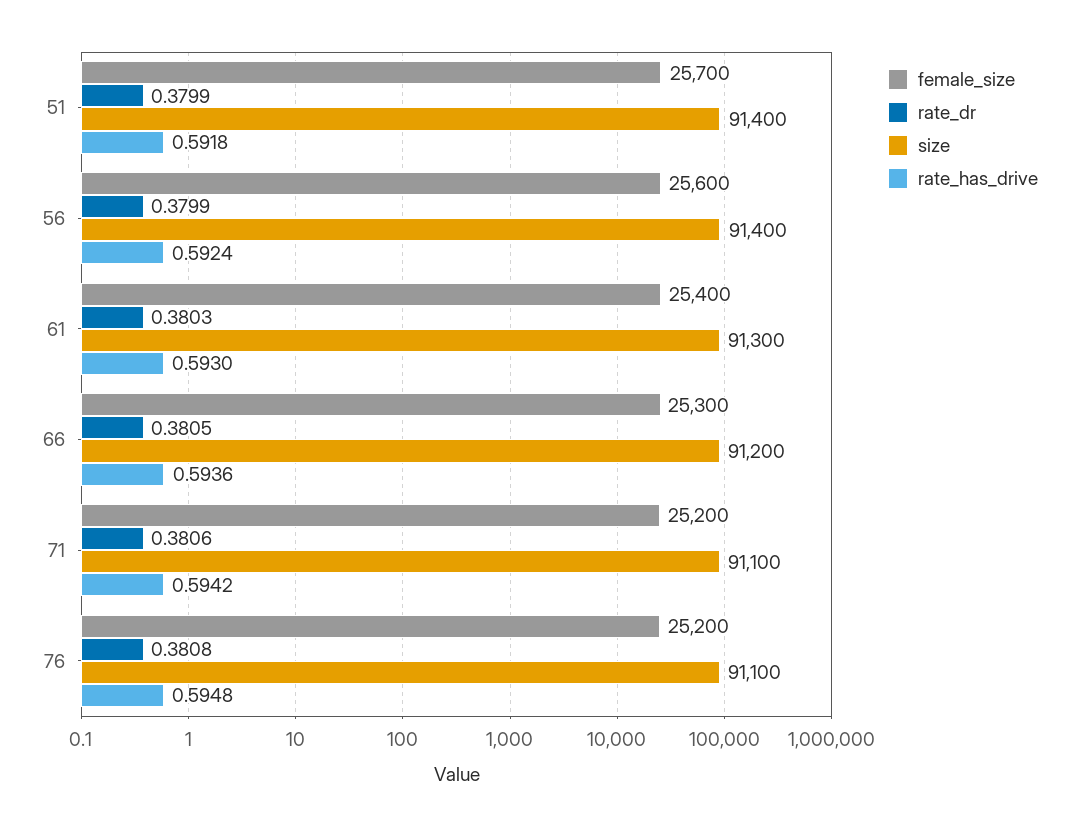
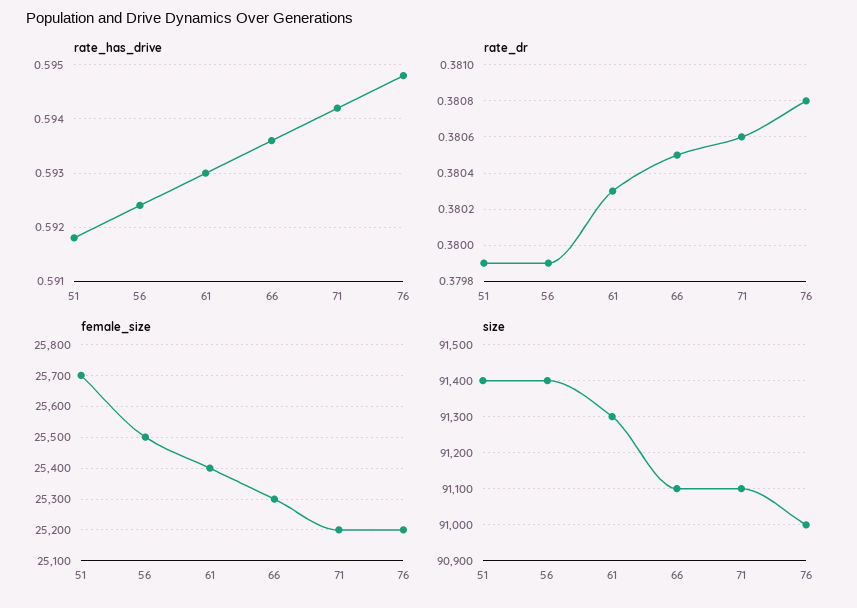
female_size, 56: 25600 -> 25500
size, 66: 91200 -> 91100
size, 76: 91100 -> 91000

